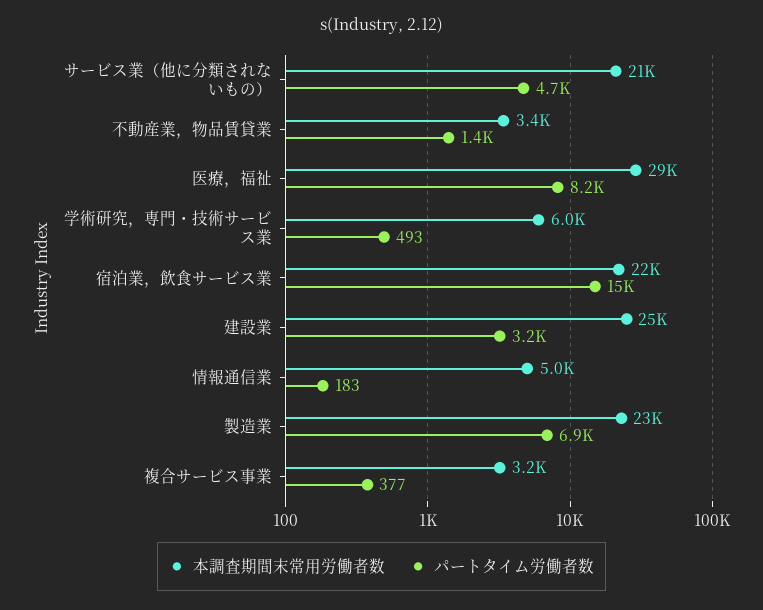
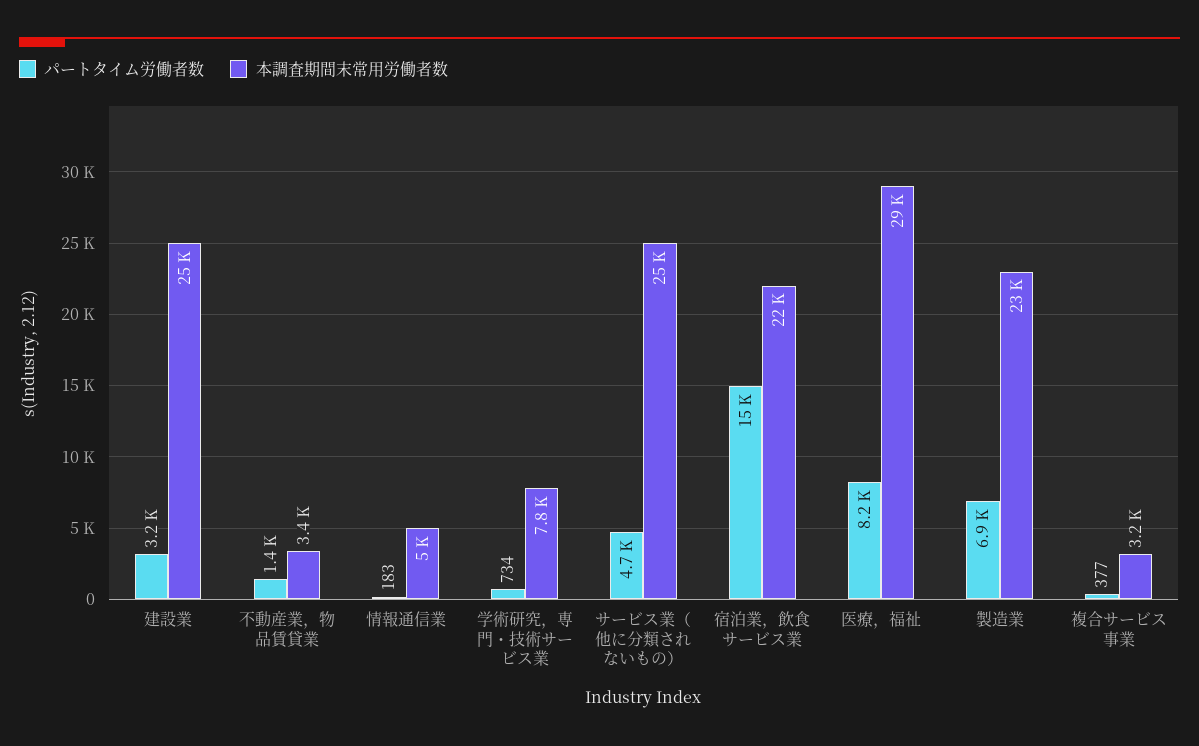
本調査期間末常用労働者数, サービス業（他に分類されないもの）: 21000 -> 25000
本調査期間末常用労働者数, 学術研究，専門・技術サービス業: 6000 -> 7800
パートタイム労働者数, 学術研究，専門・技術サービス業: 493 -> 734

